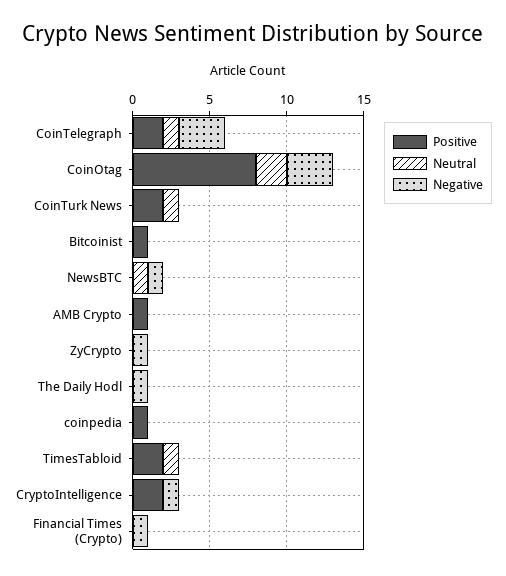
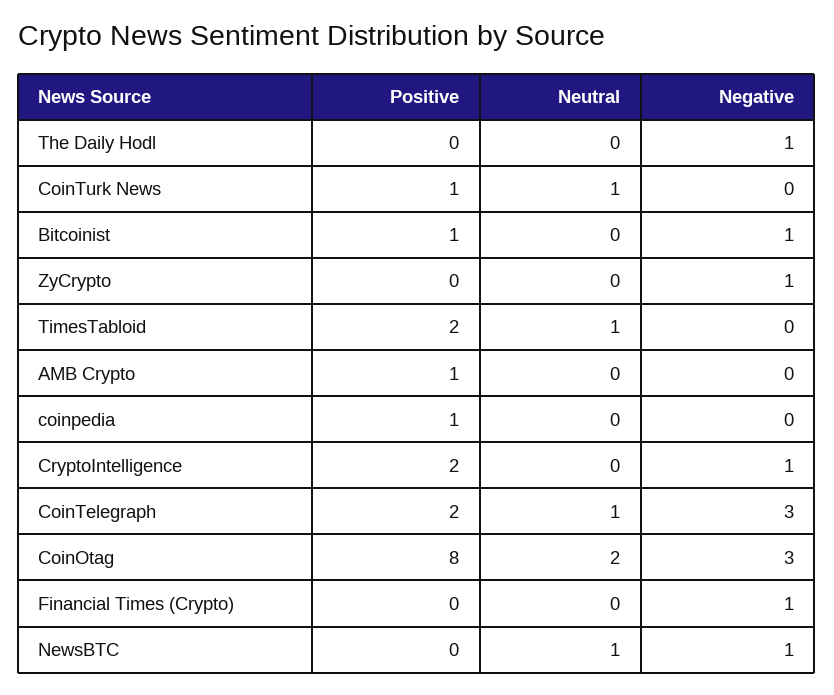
Positive, CoinTurk News: 2 -> 1
Negative, Bitcoinist: 0 -> 1

